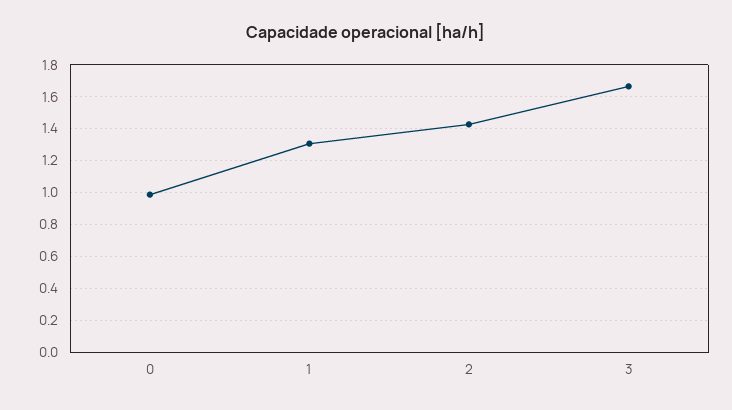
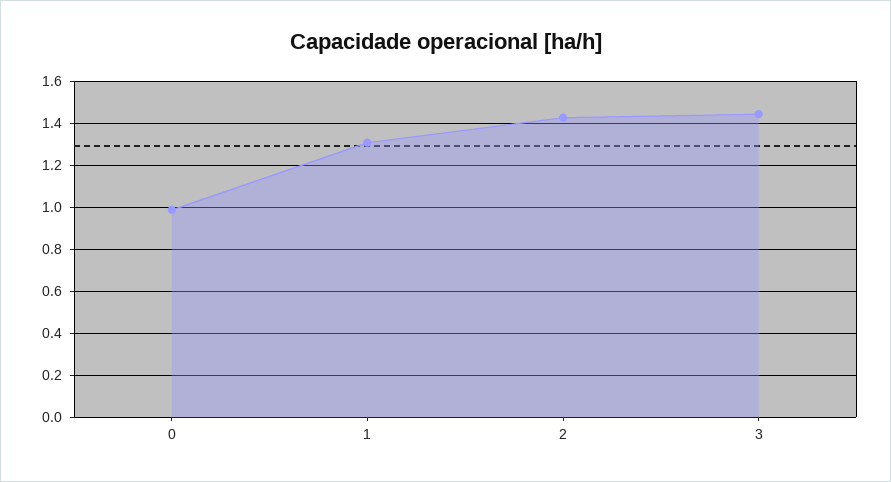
3: 1.65 -> 1.45

